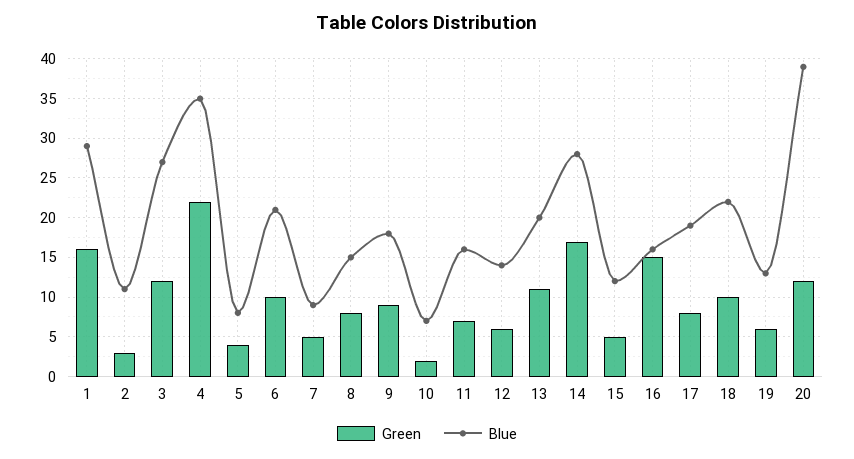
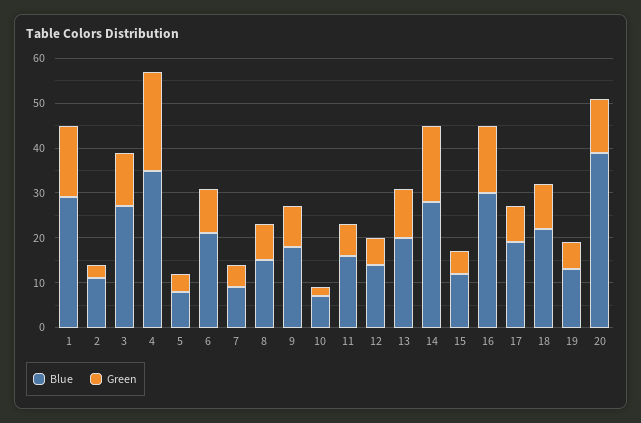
Blue, 16: 16 -> 30

